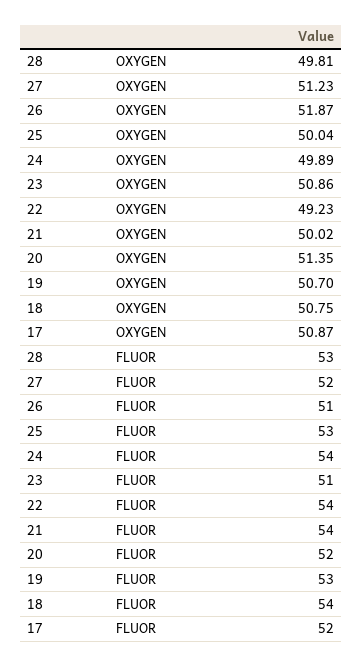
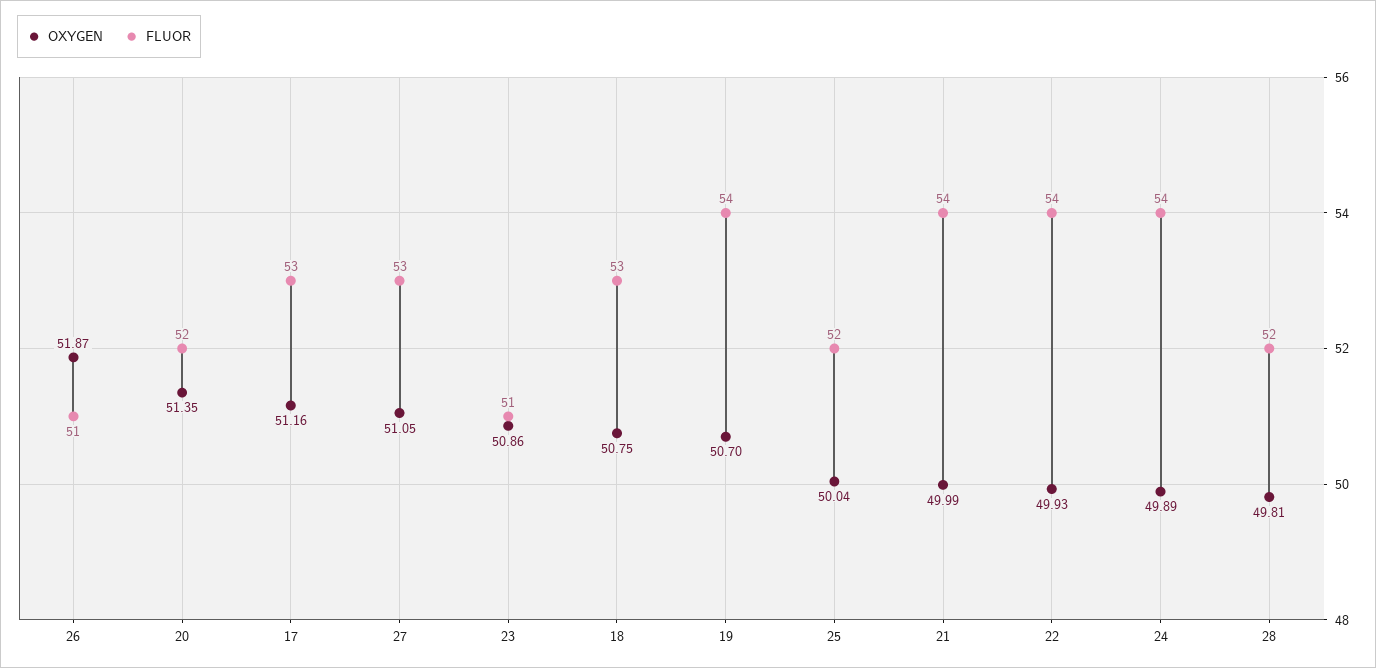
OXYGEN, 27: 51.23 -> 51.05
OXYGEN, 22: 49.23 -> 49.93
OXYGEN, 21: 50.02 -> 49.99
OXYGEN, 17: 50.87 -> 51.16
FLUOR, 28: 53 -> 52
FLUOR, 27: 52 -> 53
FLUOR, 25: 53 -> 52
FLUOR, 19: 53 -> 54
FLUOR, 18: 54 -> 53
FLUOR, 17: 52 -> 53

